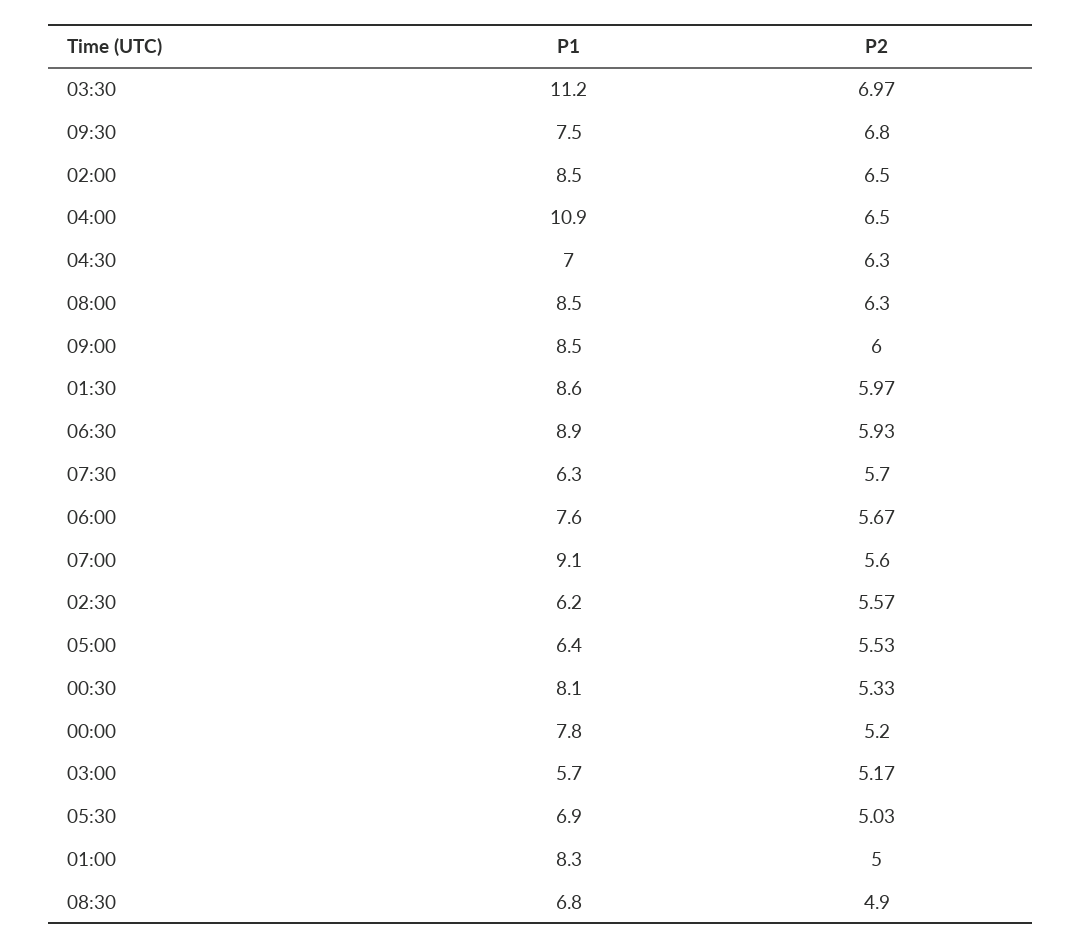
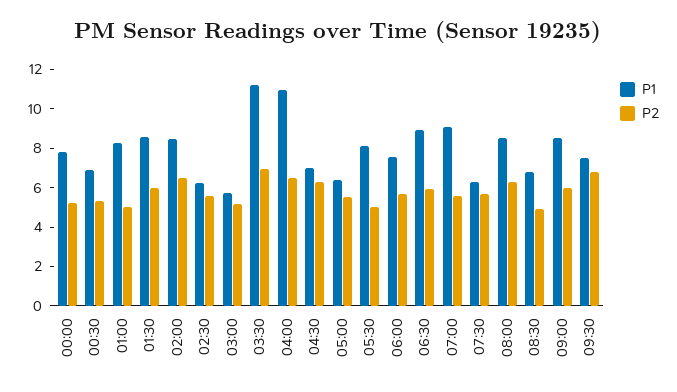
P1, 00:30: 8.1 -> 7
P1, 05:30: 6.9 -> 8

